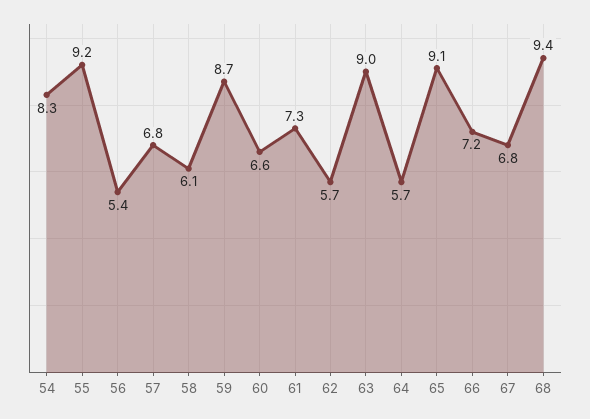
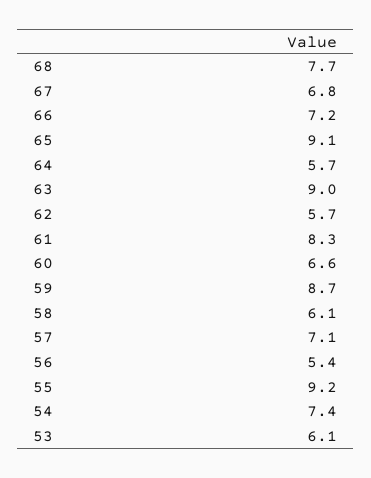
54: 8.3 -> 7.4
57: 6.8 -> 7.1
61: 7.3 -> 8.3
68: 9.4 -> 7.7
53: none -> 6.1

